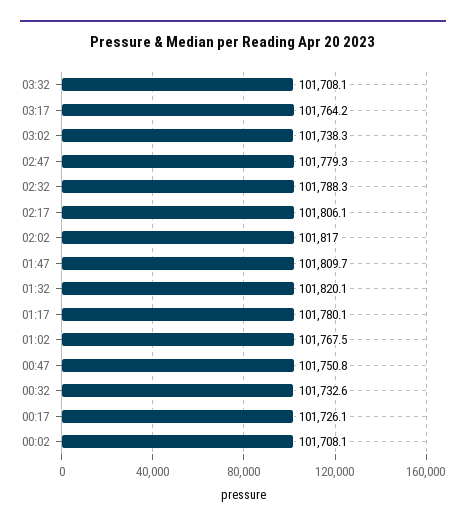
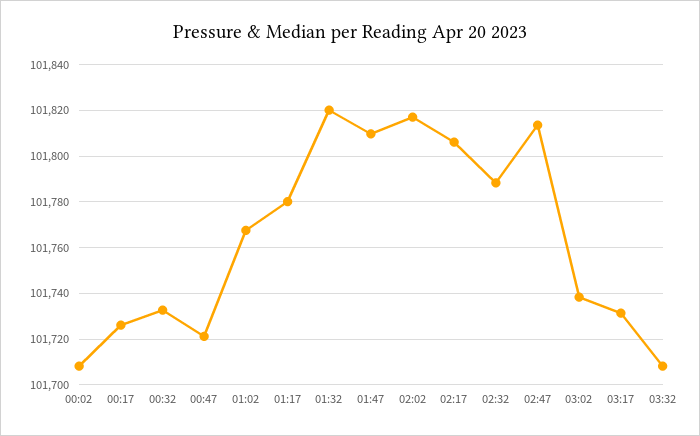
03:17: 101764.2 -> 101730
02:47: 101779.3 -> 101815
00:47: 101750.8 -> 101720

